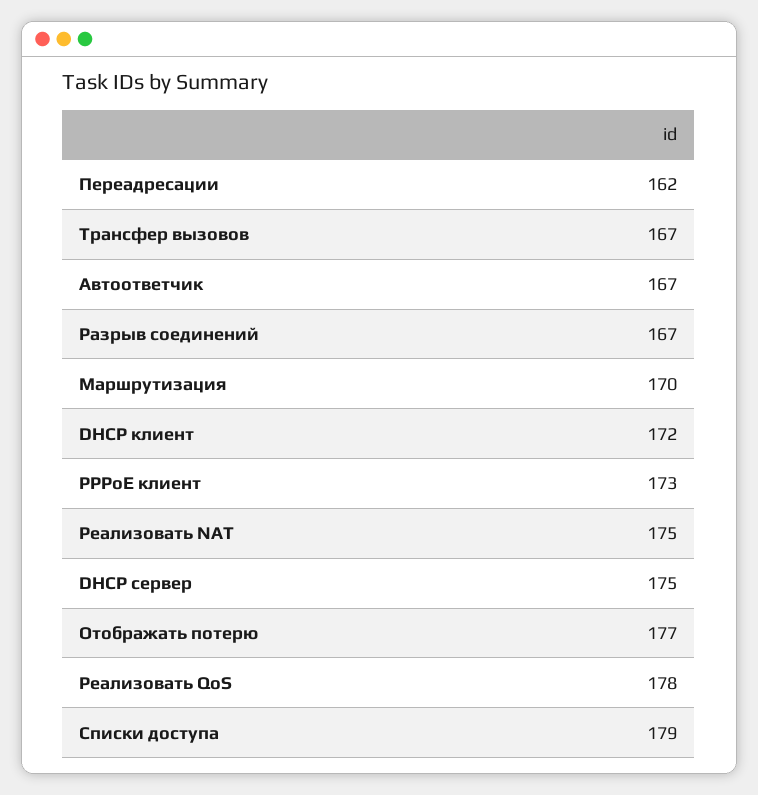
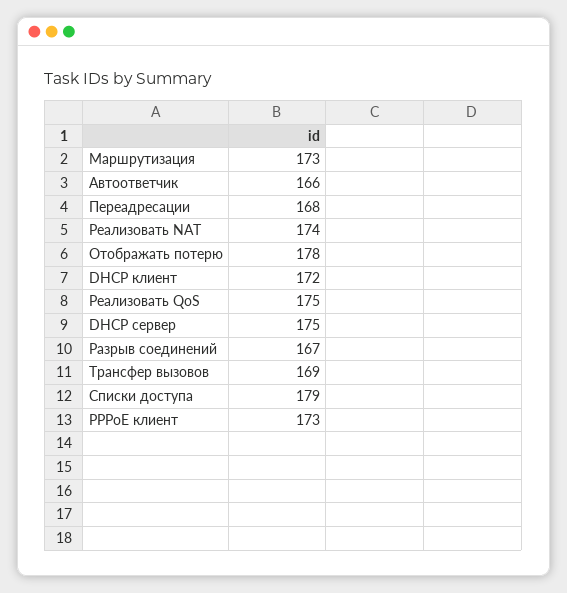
Переадресации: 162 -> 168
Трансфер вызовов: 167 -> 169
Автоответчик: 167 -> 166
Маршрутизация: 170 -> 173
Реализовать NAT: 175 -> 174
Отображать потерю: 177 -> 178
Реализовать QoS: 178 -> 175

